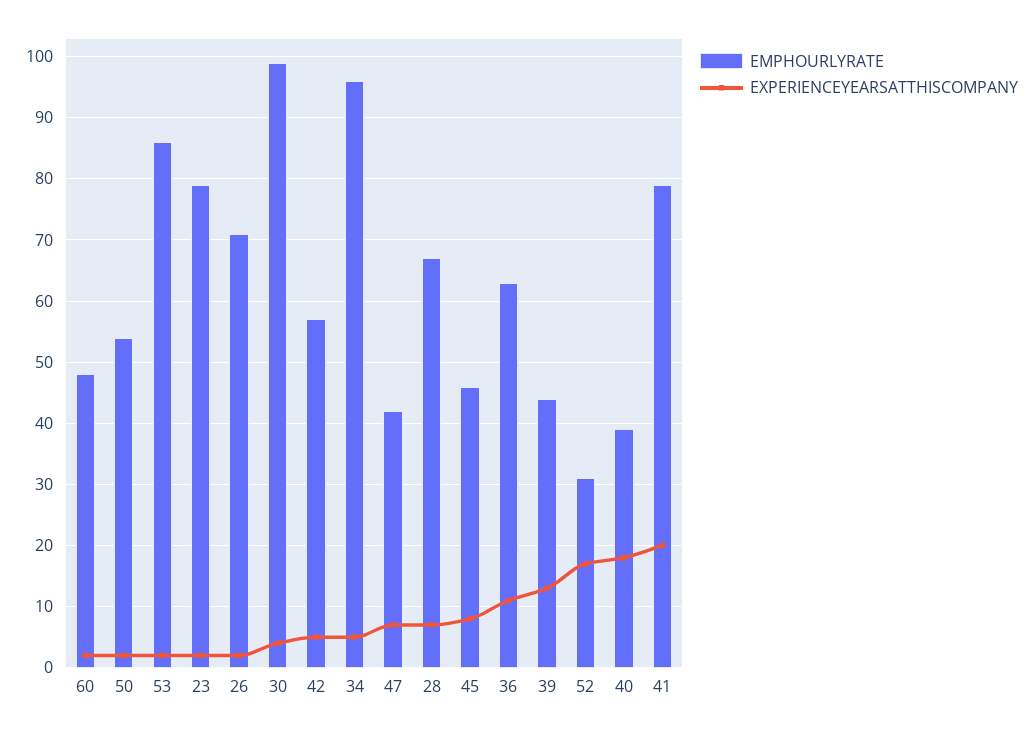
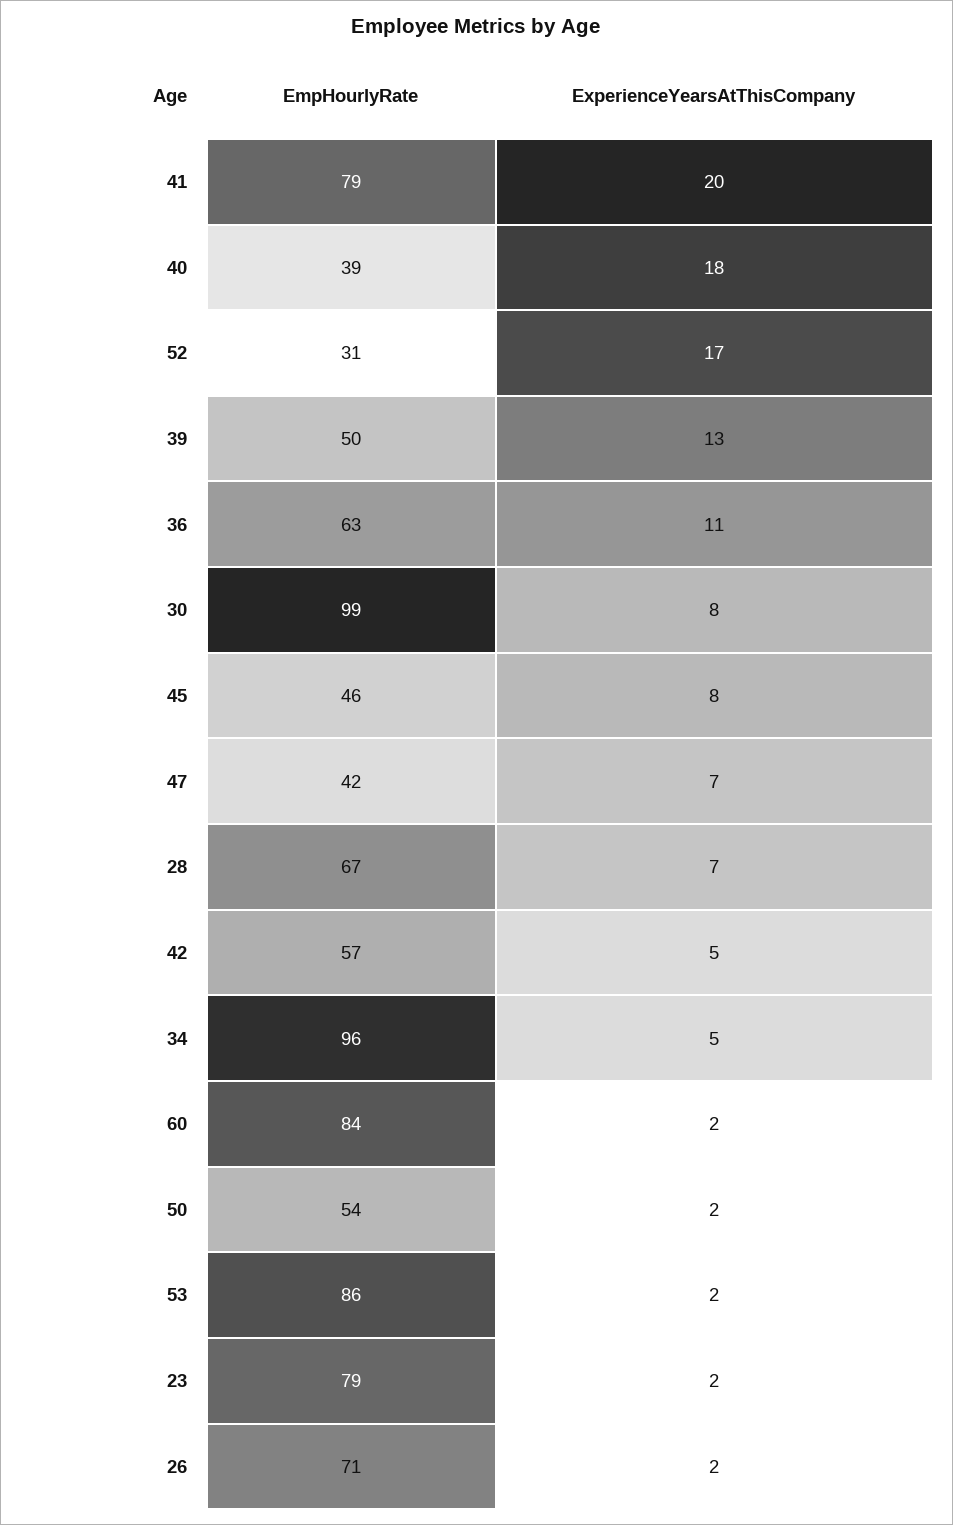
EMPHOURLYRATE, 60: 48 -> 84
EXPERIENCEYEARSATTHISCOMPANY, 30: 4 -> 8
EMPHOURLYRATE, 39: 44 -> 50

